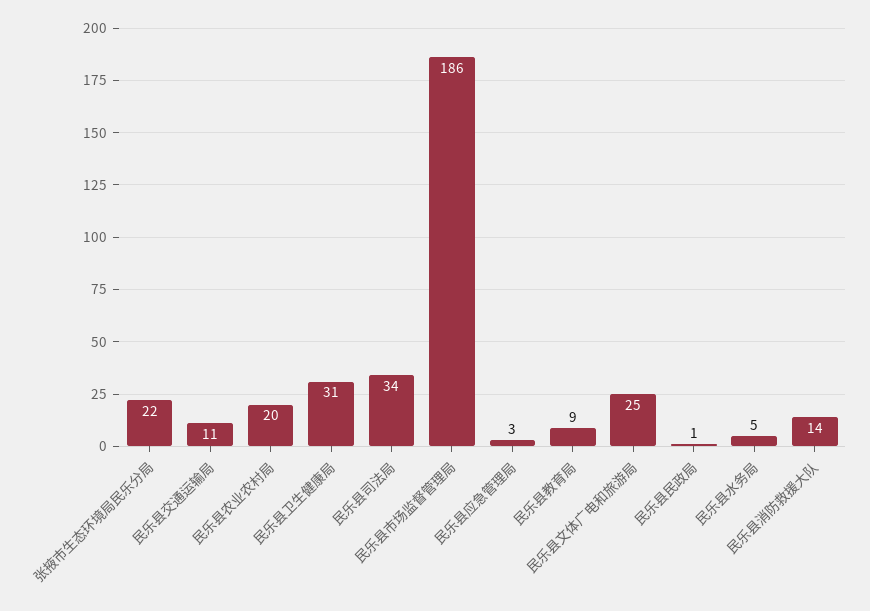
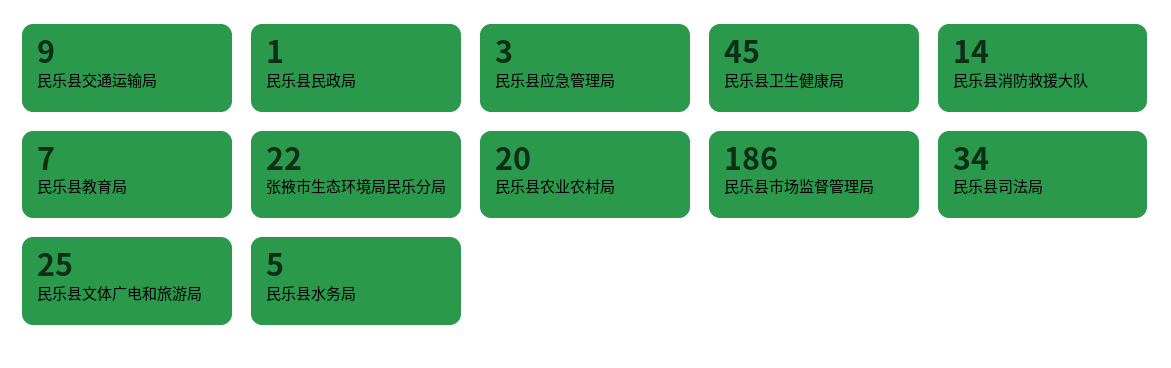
民乐县交通运输局: 11 -> 9
民乐县卫生健康局: 31 -> 45
民乐县教育局: 9 -> 7

